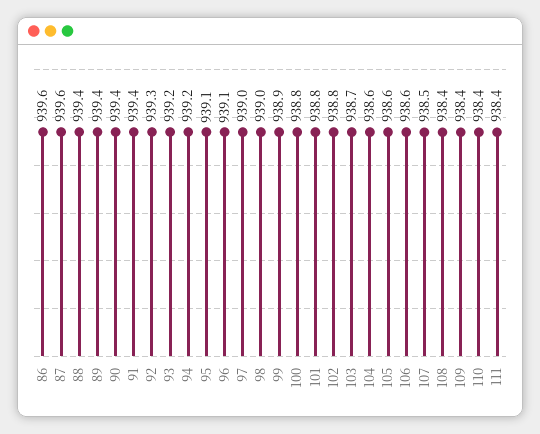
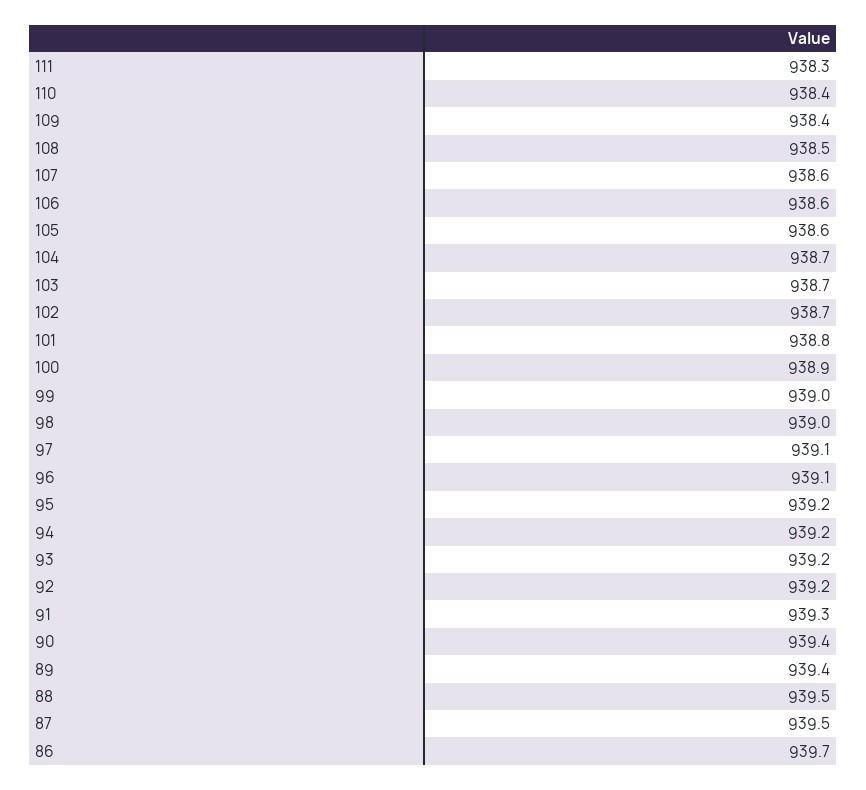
86: 939.6 -> 939.7
87: 939.6 -> 939.5
88: 939.4 -> 939.5
91: 939.4 -> 939.3
92: 939.3 -> 939.2
95: 939.1 -> 939.2
97: 939 -> 939.1
99: 938.9 -> 939
100: 938.8 -> 938.9
102: 938.8 -> 938.7
104: 938.6 -> 938.7
107: 938.5 -> 938.6
108: 938.4 -> 938.5
111: 938.4 -> 938.3

